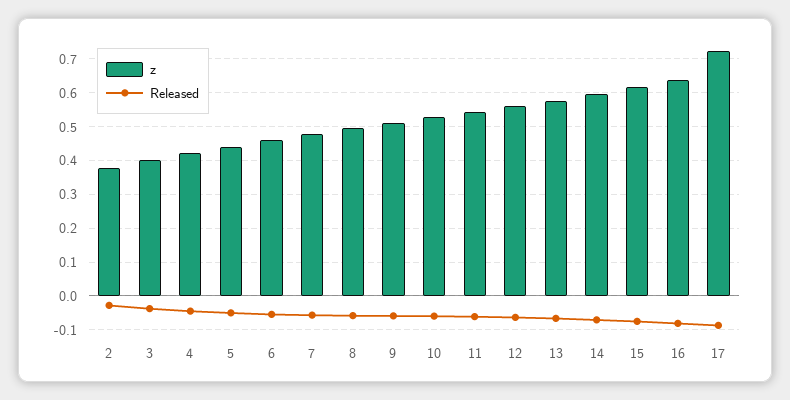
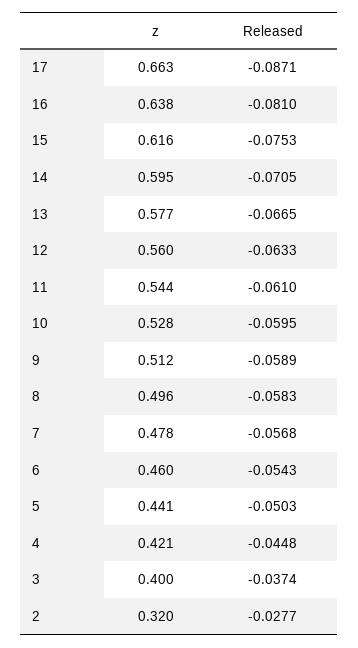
z, 2: 0.38 -> 0.32
z, 17: 0.72 -> 0.663

